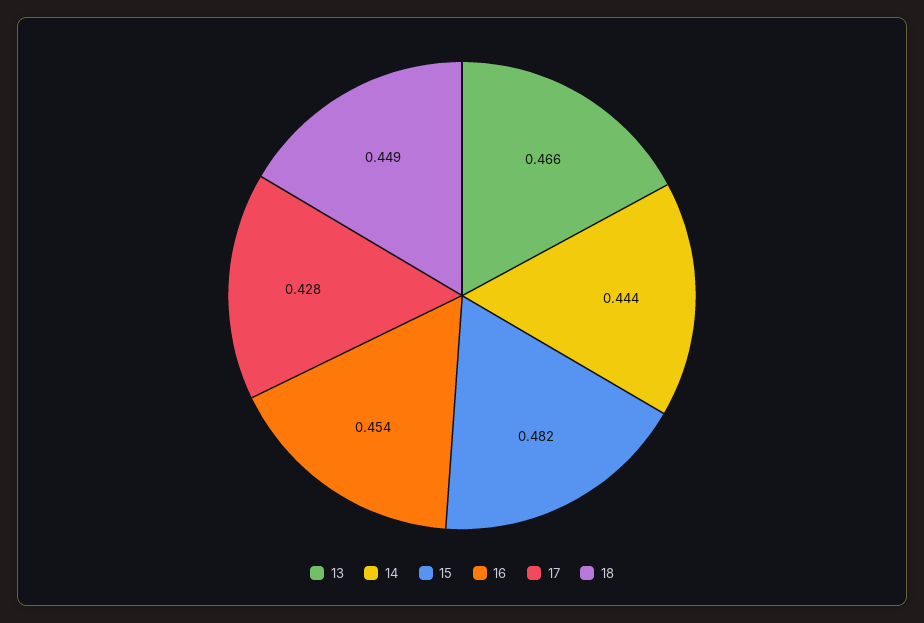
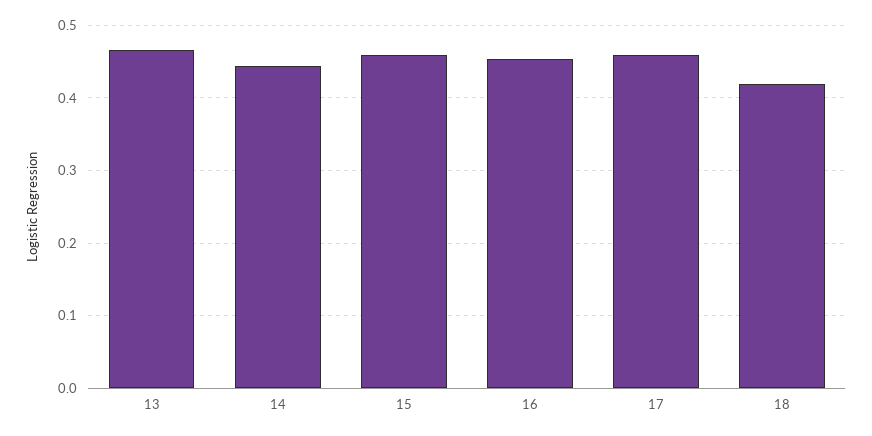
15: 0.482 -> 0.46
17: 0.428 -> 0.46
18: 0.449 -> 0.42

